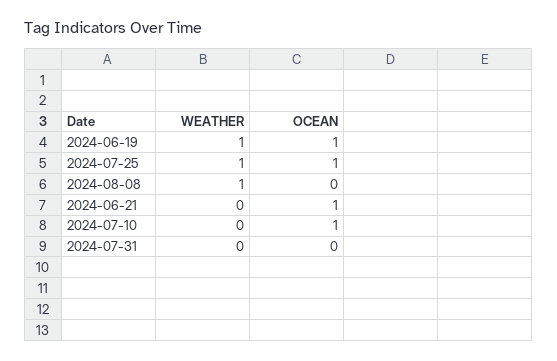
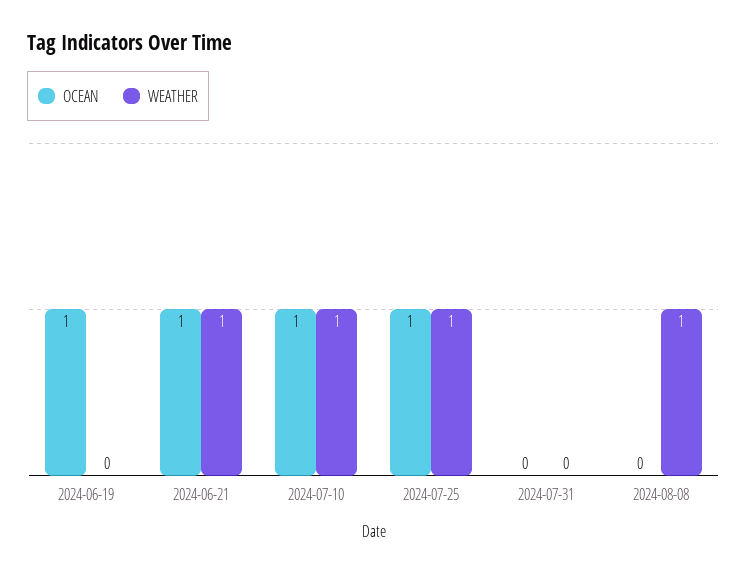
WEATHER, 2024-06-19: 1 -> 0
WEATHER, 2024-06-21: 0 -> 1
WEATHER, 2024-07-10: 0 -> 1

